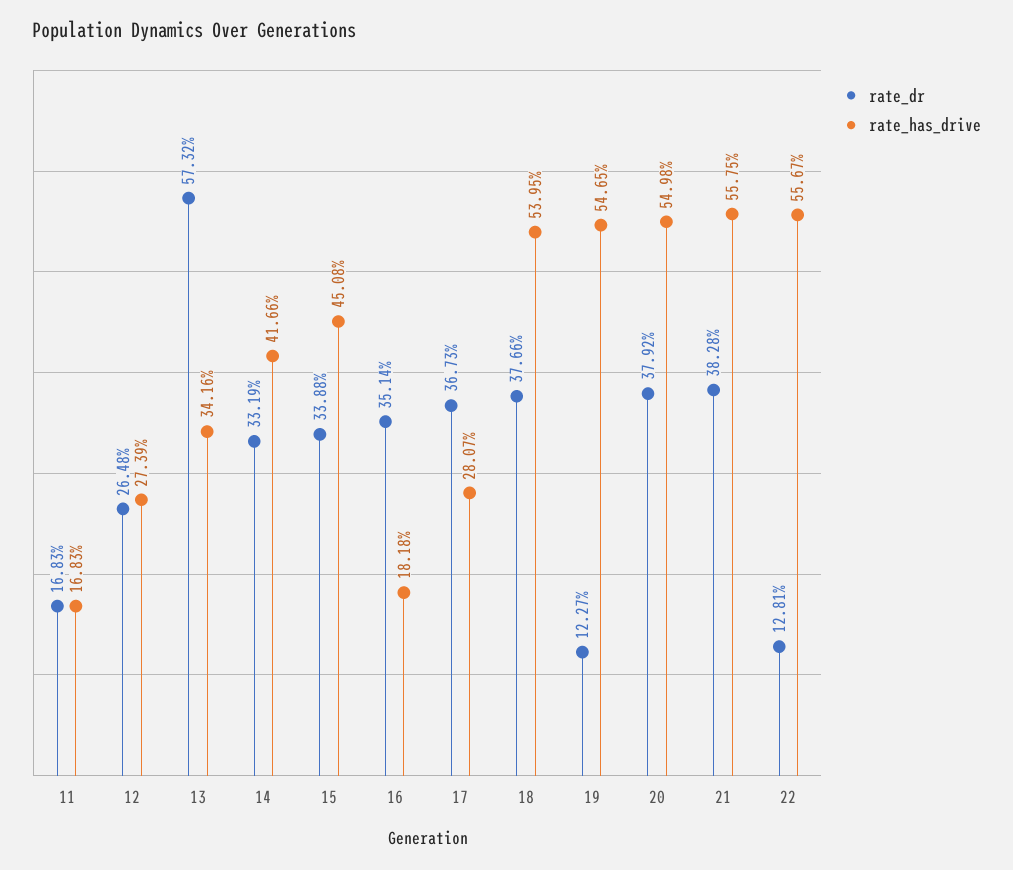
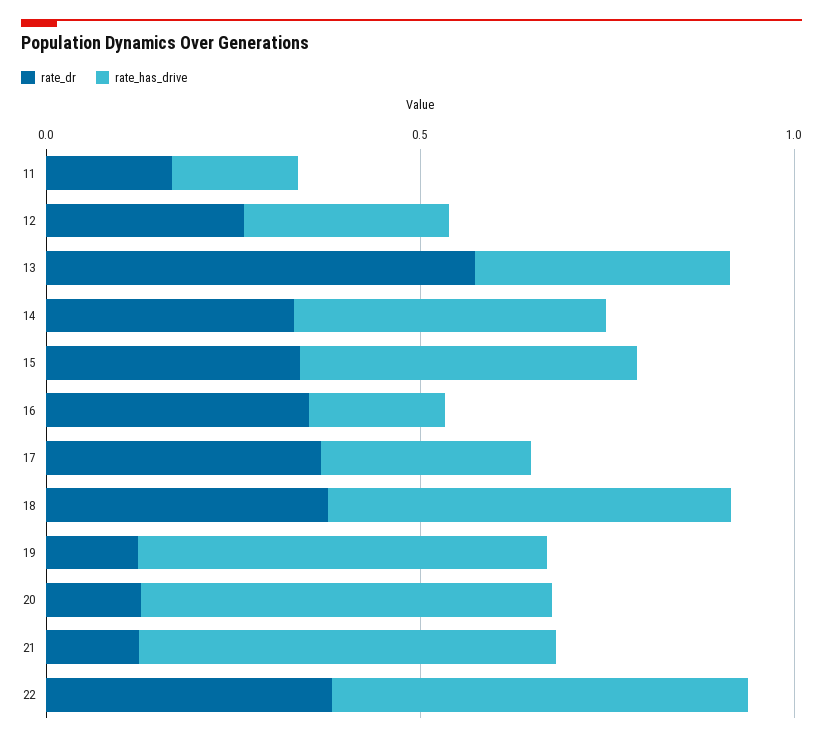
rate_dr, 20: 0.3792 -> 0.1
rate_dr, 21: 0.3828 -> 0.1
rate_dr, 22: 0.1281 -> 0.4

